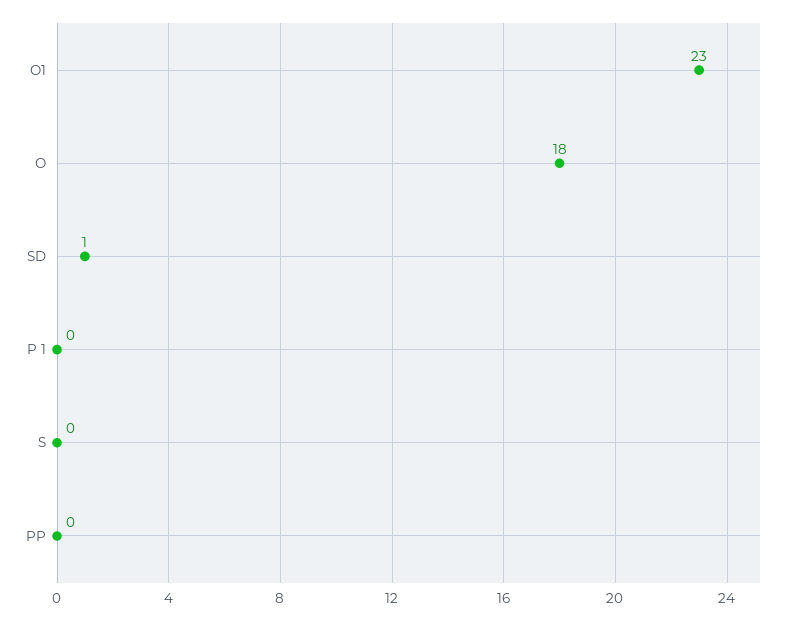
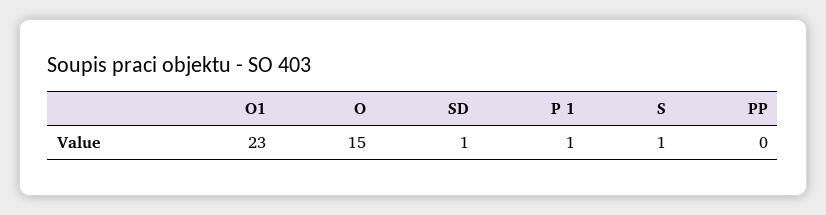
O: 18 -> 15
P 1: 0 -> 1
S: 0 -> 1

